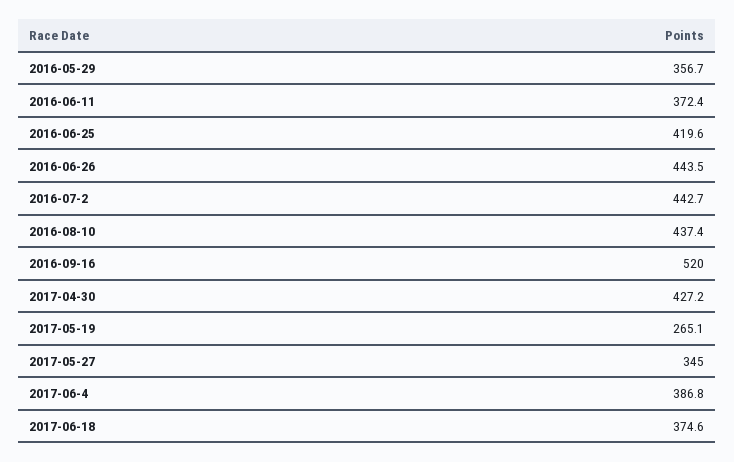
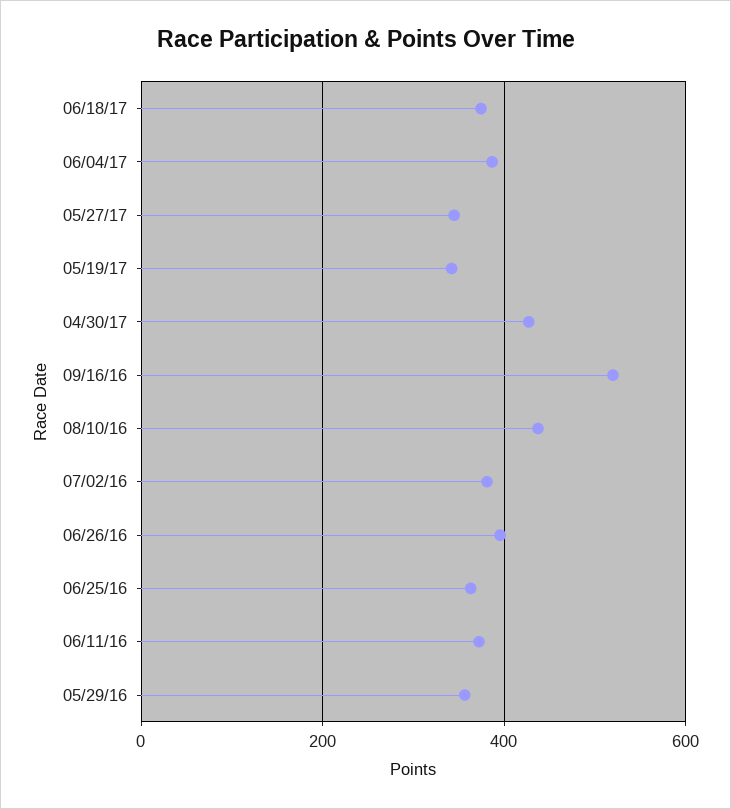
2016-06-25: 419.6 -> 360
2016-06-26: 443.5 -> 400
2016-07-2: 442.7 -> 380
2017-05-19: 265.1 -> 340

